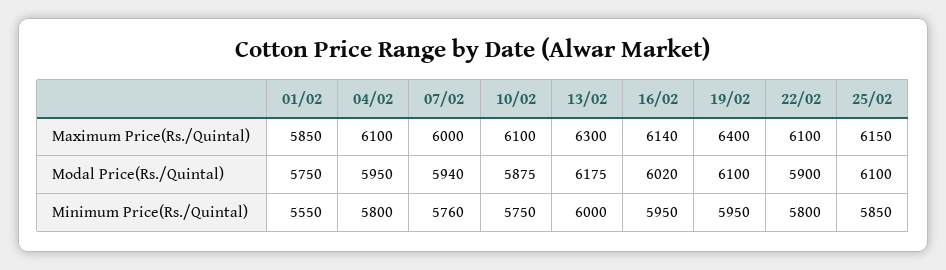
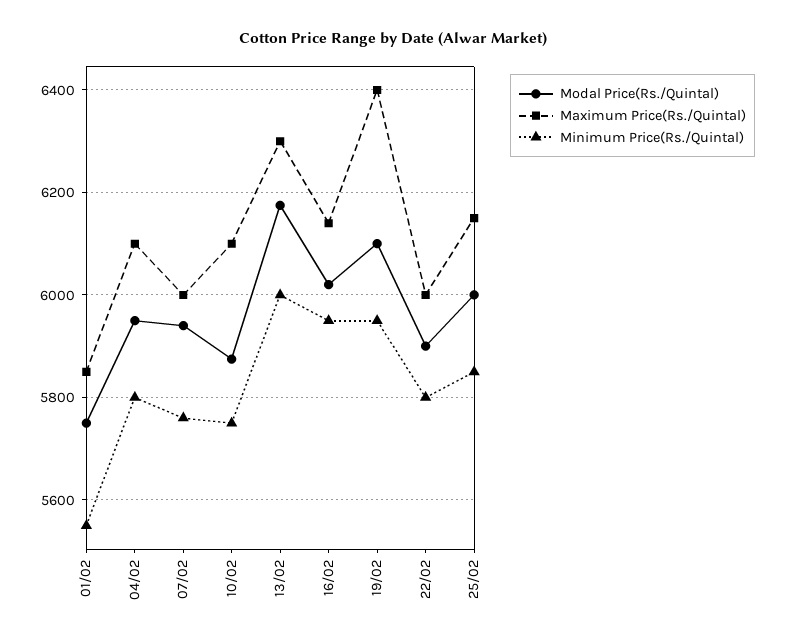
Maximum Price(Rs./Quintal), 22/02: 6100 -> 6000
Modal Price(Rs./Quintal), 25/02: 6100 -> 6000

